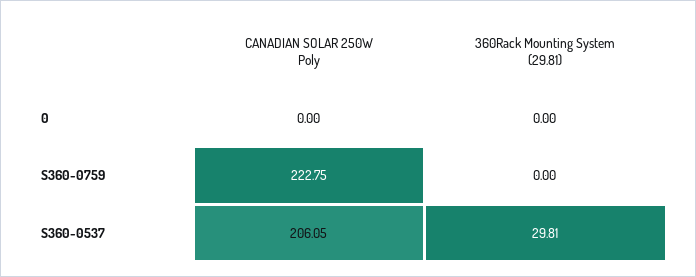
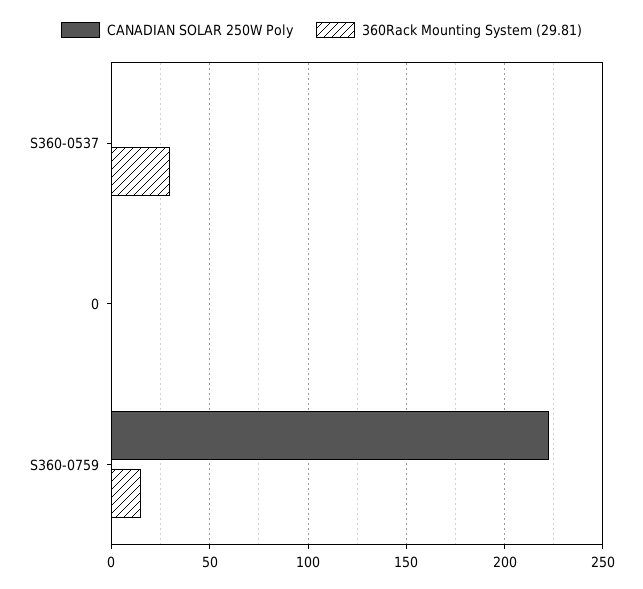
360Rack Mounting System (29.81), S360-0759: 0 -> 15
CANADIAN SOLAR 250W Poly, S360-0537: 206.05 -> 0

